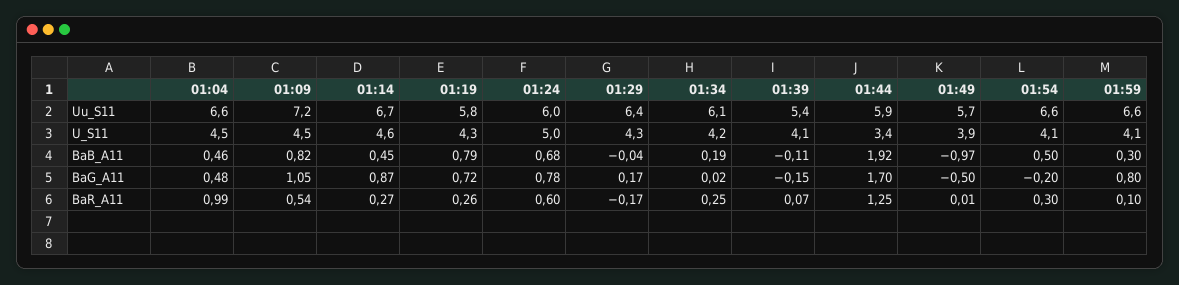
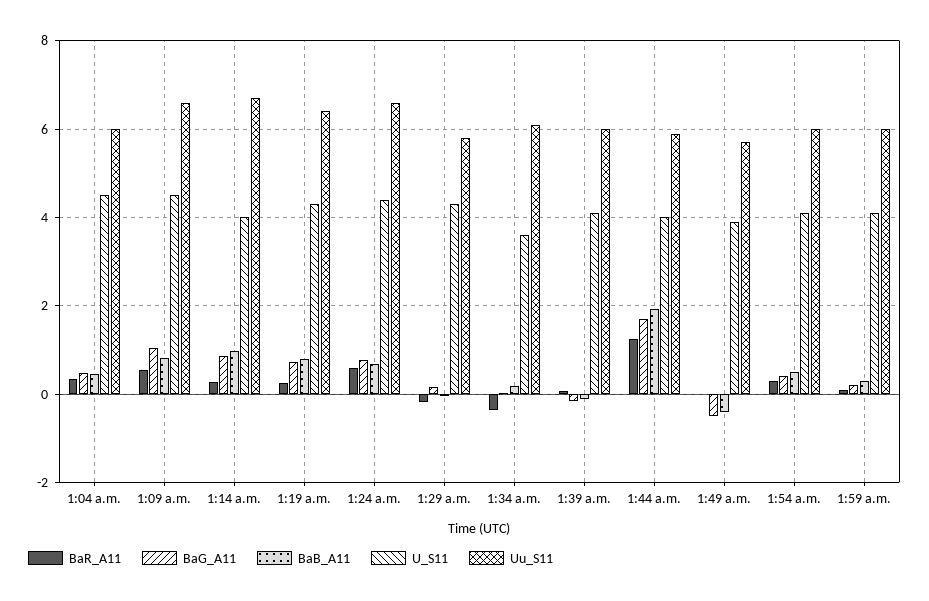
Uu_S11, 01:04: 6.6 -> 6
Uu_S11, 01:09: 7.2 -> 6.6
Uu_S11, 01:19: 5.8 -> 6.4
Uu_S11, 01:24: 6 -> 6.6
Uu_S11, 01:29: 6.4 -> 5.8
Uu_S11, 01:39: 5.4 -> 6
Uu_S11, 01:54: 6.6 -> 6
Uu_S11, 01:59: 6.6 -> 6
U_S11, 01:14: 4.6 -> 4
U_S11, 01:24: 5 -> 4.4
U_S11, 01:34: 4.2 -> 3.6
U_S11, 01:44: 3.4 -> 4
BaB_A11, 01:14: 0.45 -> 1
BaB_A11, 01:49: -0.97 -> -0.4
BaG_A11, 01:54: -0.2 -> 0.4
BaG_A11, 01:59: 0.8 -> 0.2
BaR_A11, 01:04: 0.99 -> 0.4
BaR_A11, 01:34: 0.25 -> -0.4

